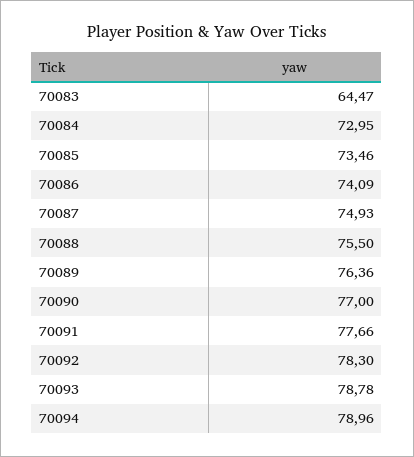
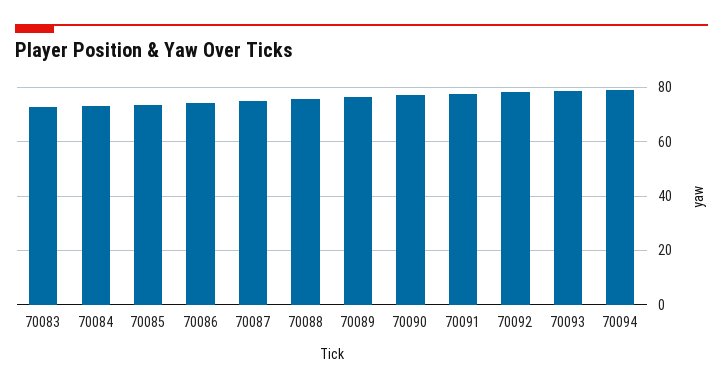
70083: 64.47 -> 72.5

